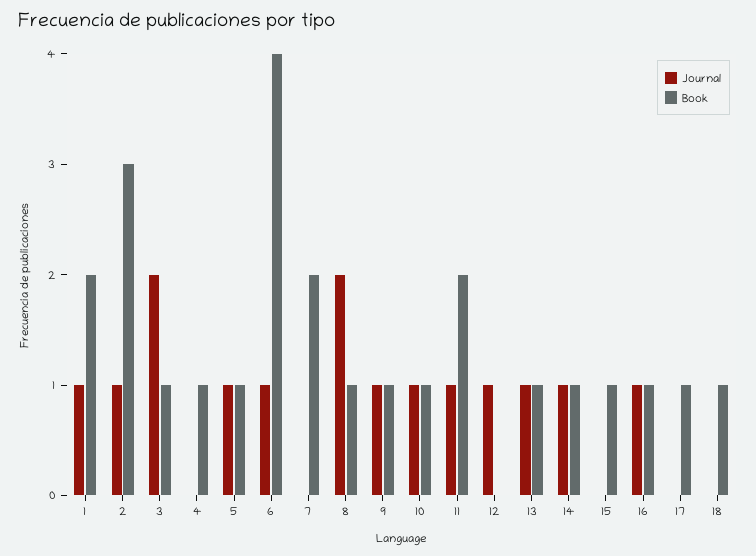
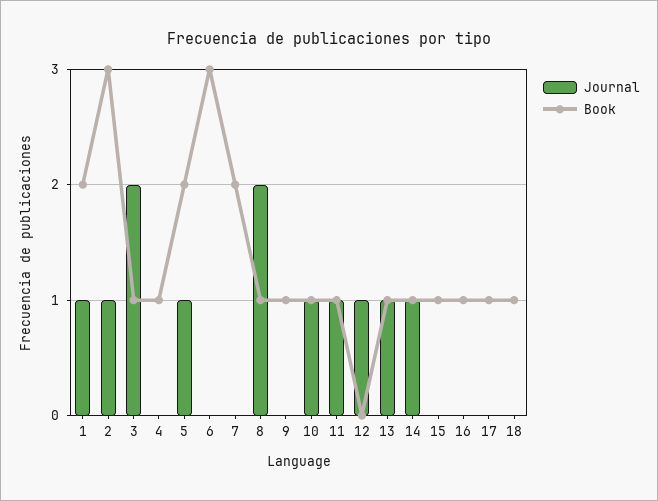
Book, 5: 1 -> 2
Journal, 6: 1 -> 0
Book, 6: 4 -> 3
Journal, 9: 1 -> 0
Book, 11: 2 -> 1
Journal, 16: 1 -> 0

